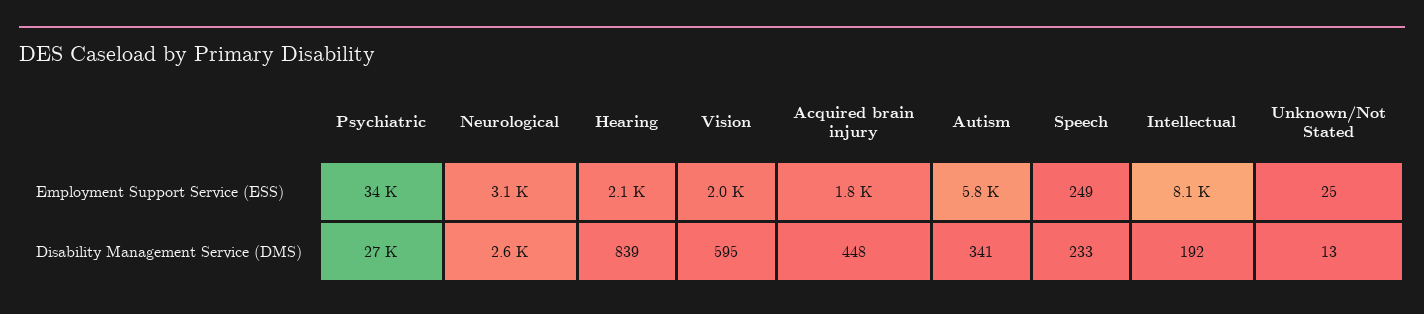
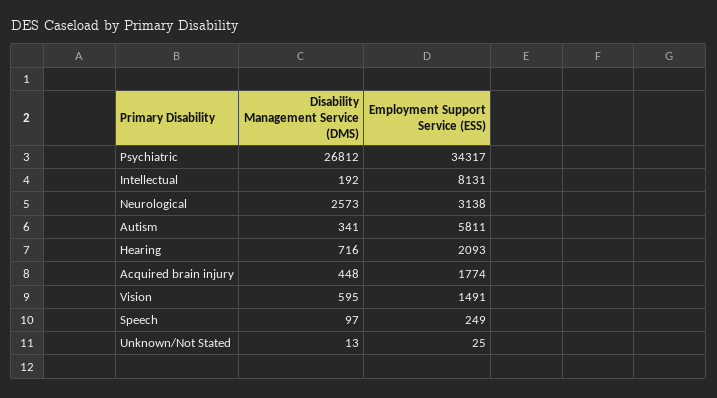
Vision, Employment Support Service (ESS): 2000 -> 1491
Hearing, Disability Management Service (DMS): 839 -> 716
Speech, Disability Management Service (DMS): 233 -> 97

